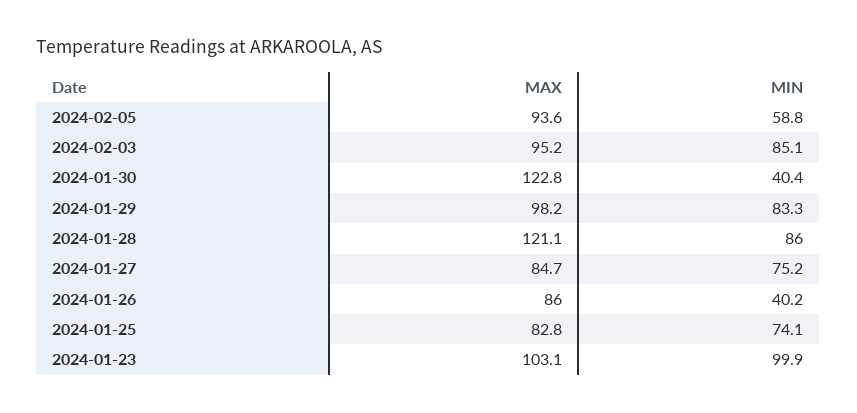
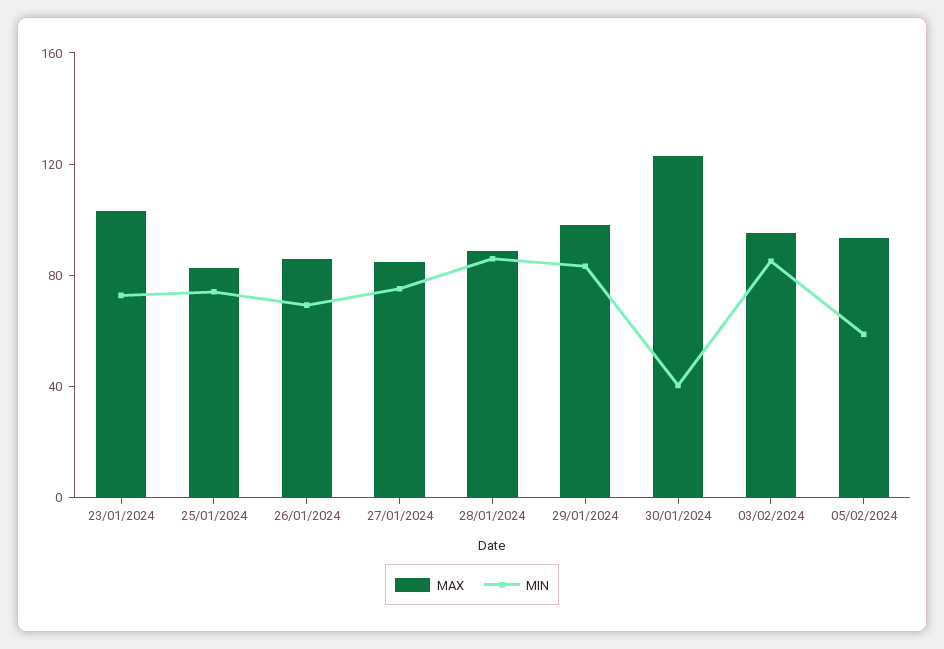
MAX, 2024-01-28: 121.1 -> 90
MIN, 2024-01-26: 40.2 -> 70
MIN, 2024-01-23: 99.9 -> 70

